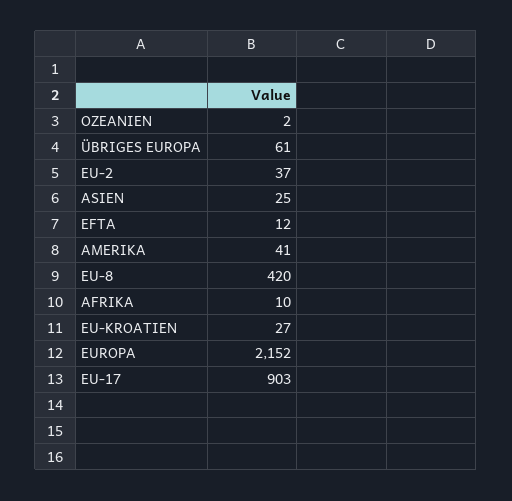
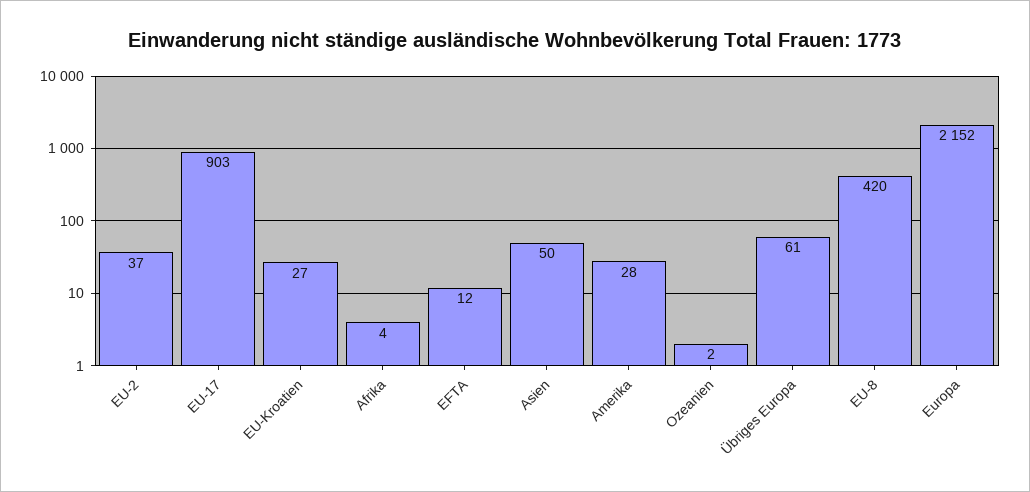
ASIEN: 25 -> 50
AMERIKA: 41 -> 28
AFRIKA: 10 -> 4

